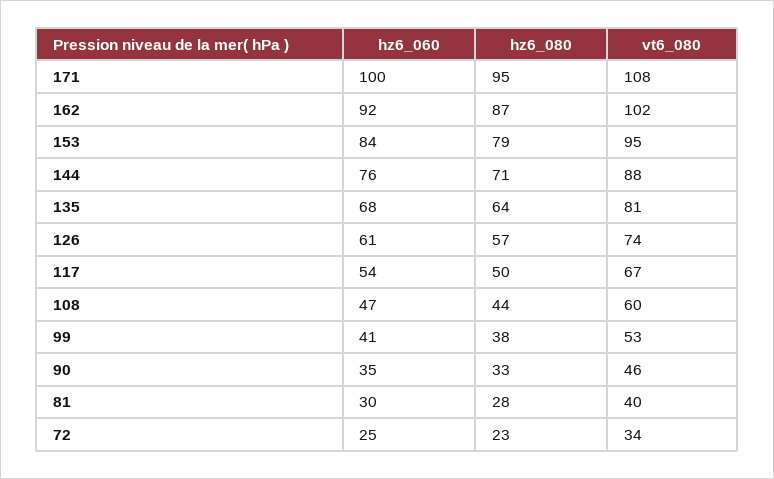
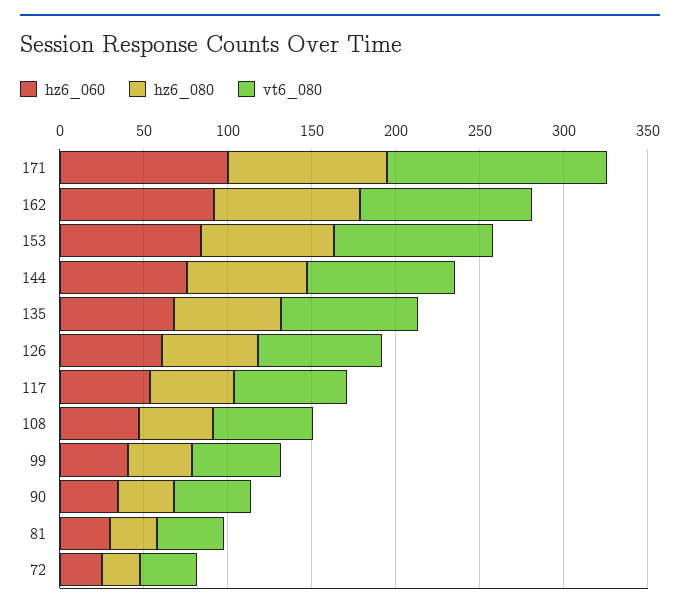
vt6_080, 171: 108 -> 130

